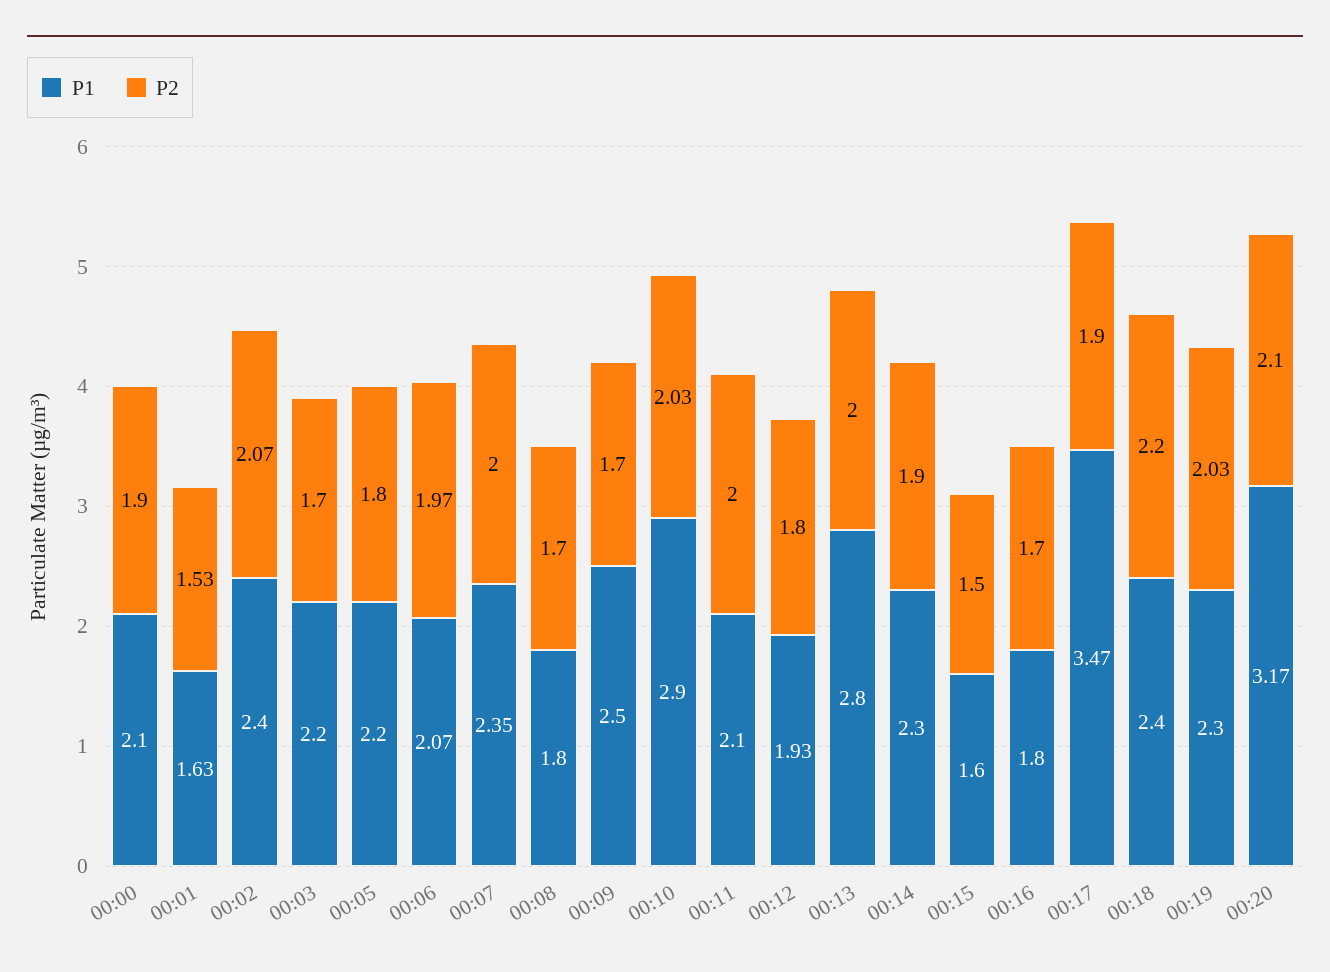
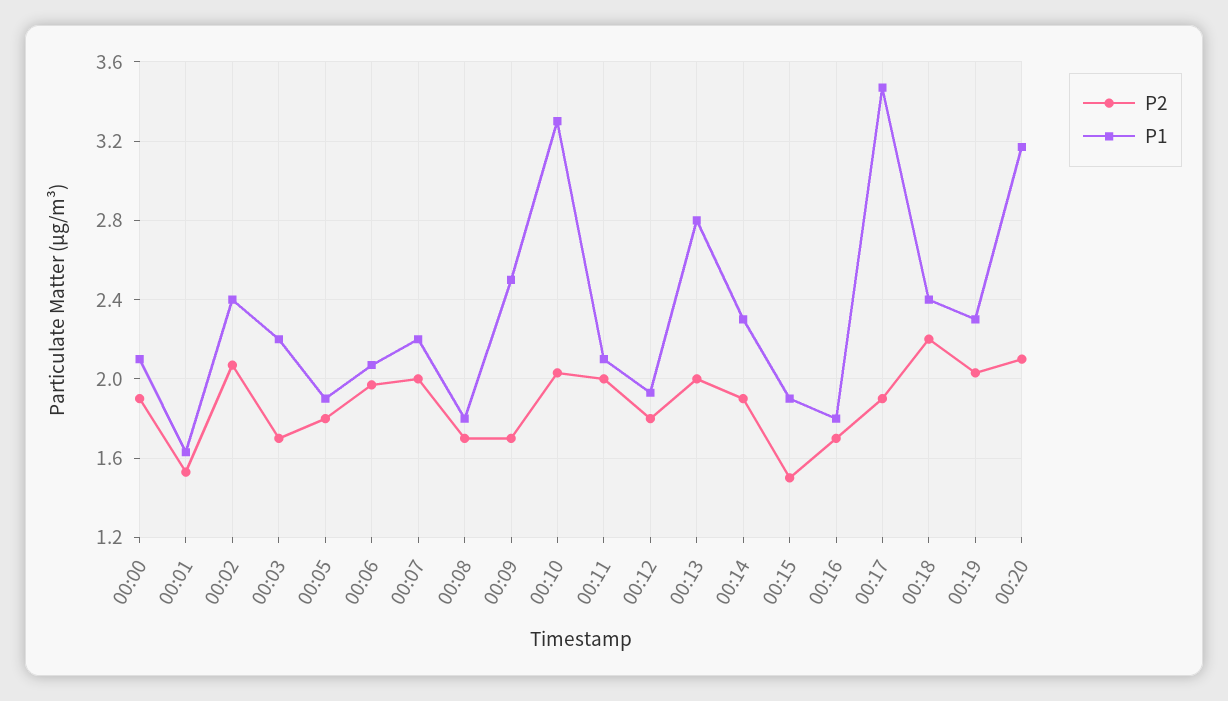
P1, 00:05: 2.2 -> 1.9
P1, 00:07: 2.35 -> 2.2
P1, 00:10: 2.9 -> 3.3
P1, 00:15: 1.6 -> 1.9

